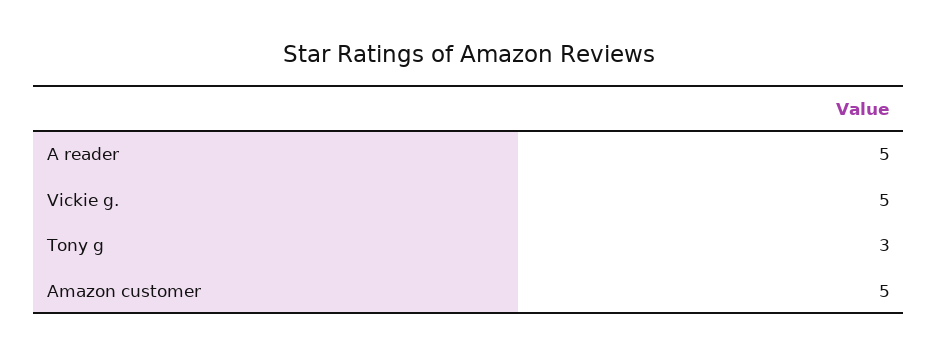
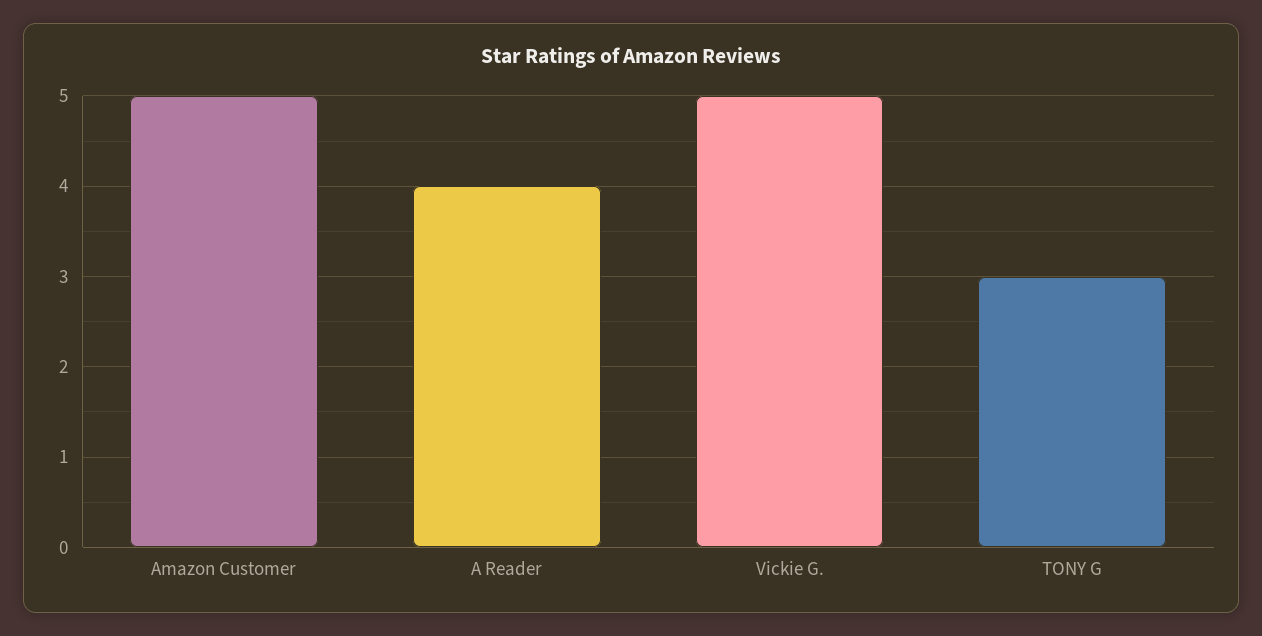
A reader: 5 -> 4

